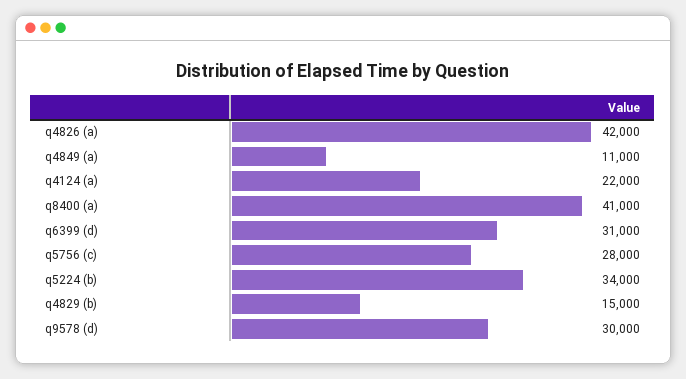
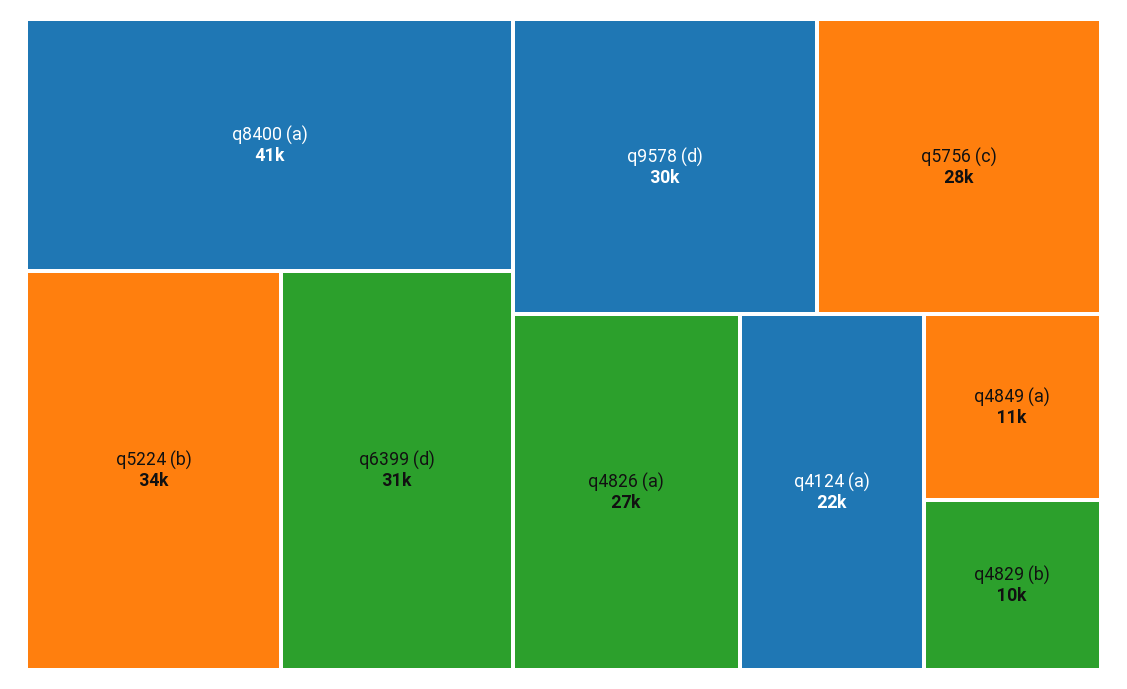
q4826 (a): 42000 -> 27000
q4829 (b): 15000 -> 10000

